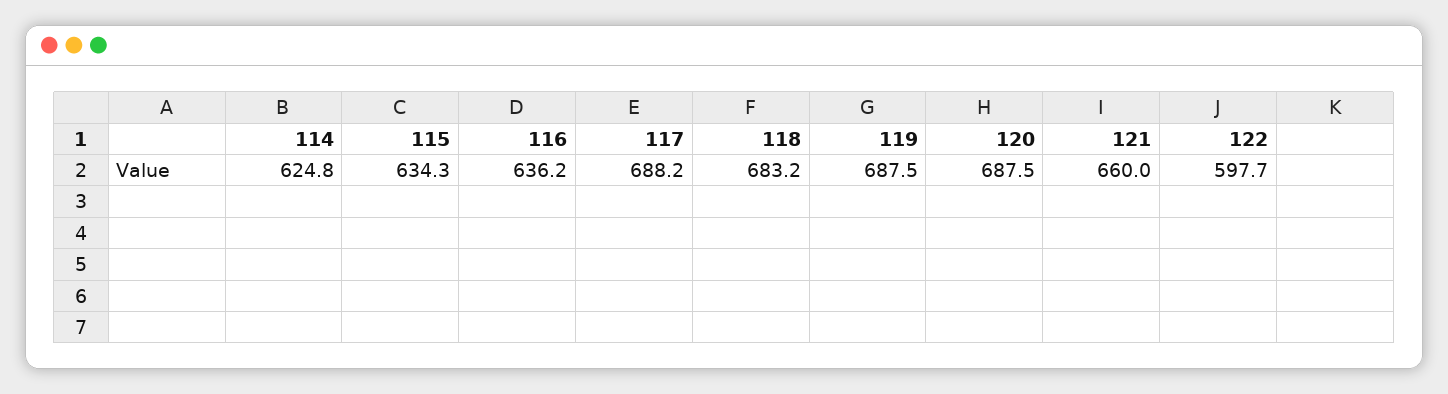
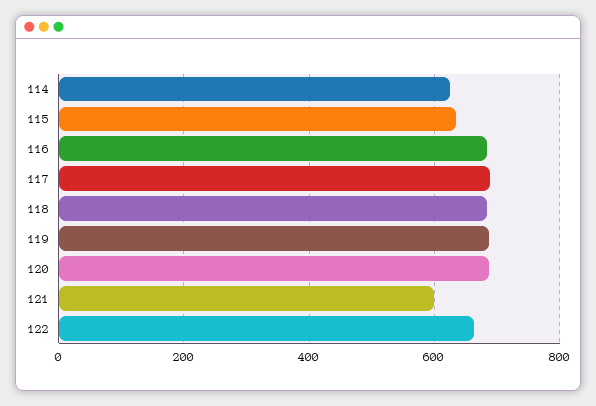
116: 636.2 -> 680
121: 660 -> 600
122: 597.7 -> 660

